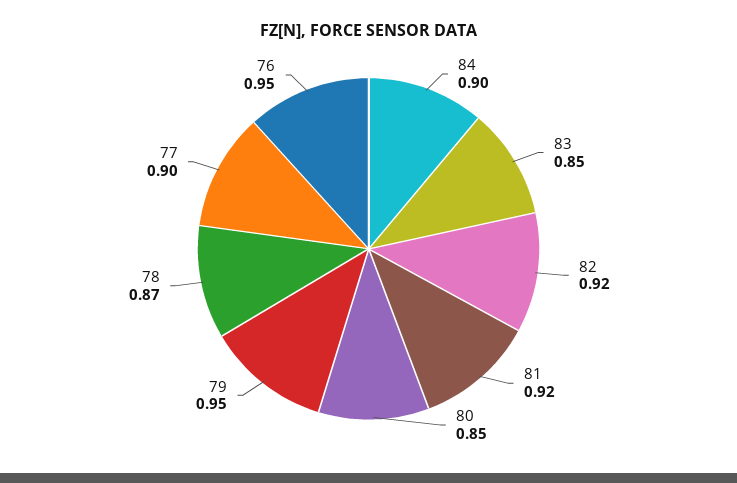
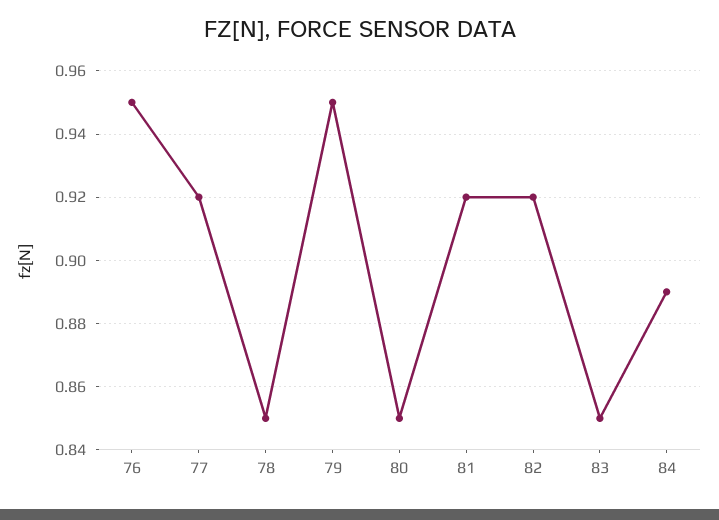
84: 0.9 -> 0.89
78: 0.87 -> 0.85
77: 0.9 -> 0.92

